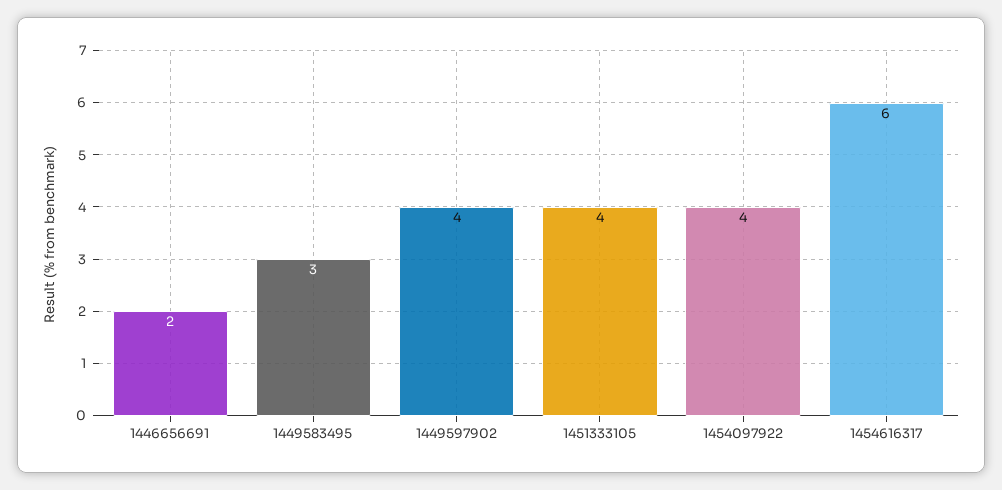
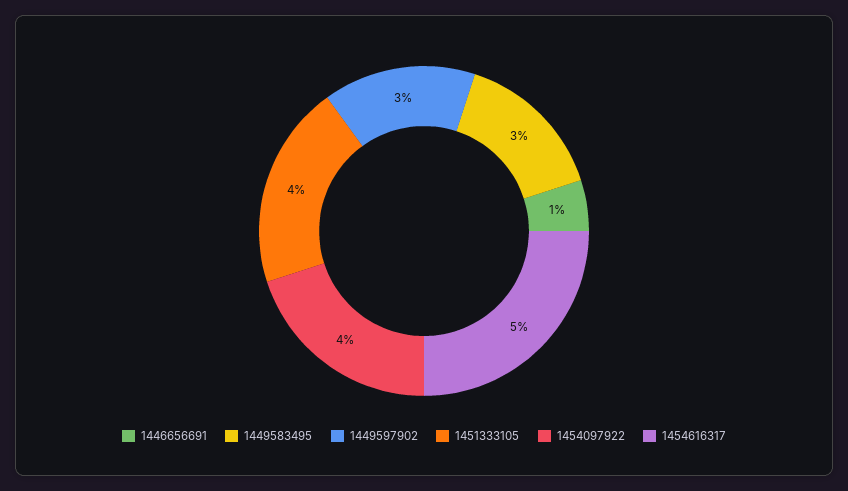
1446656691: 2 -> 1
1449597902: 4 -> 3
1454616317: 6 -> 5

